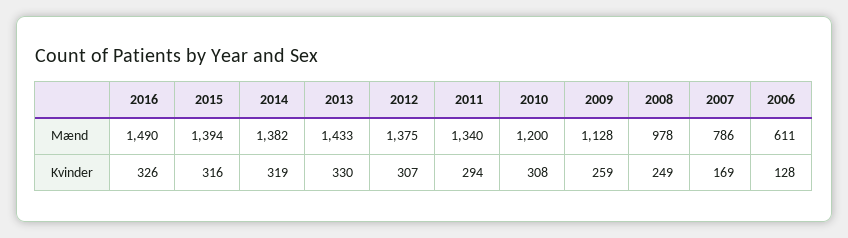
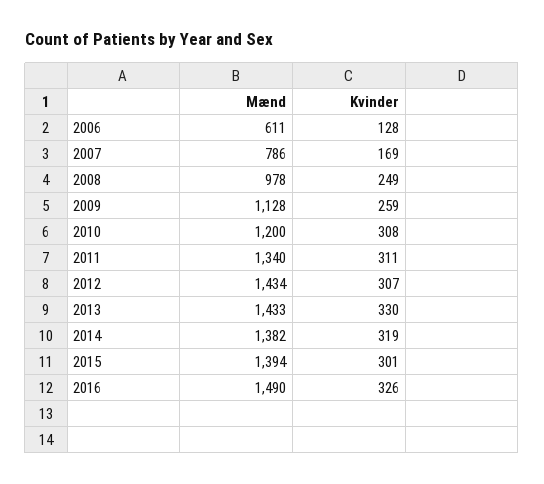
2012, Mænd: 1375 -> 1434
2015, Kvinder: 316 -> 301
2011, Kvinder: 294 -> 311

